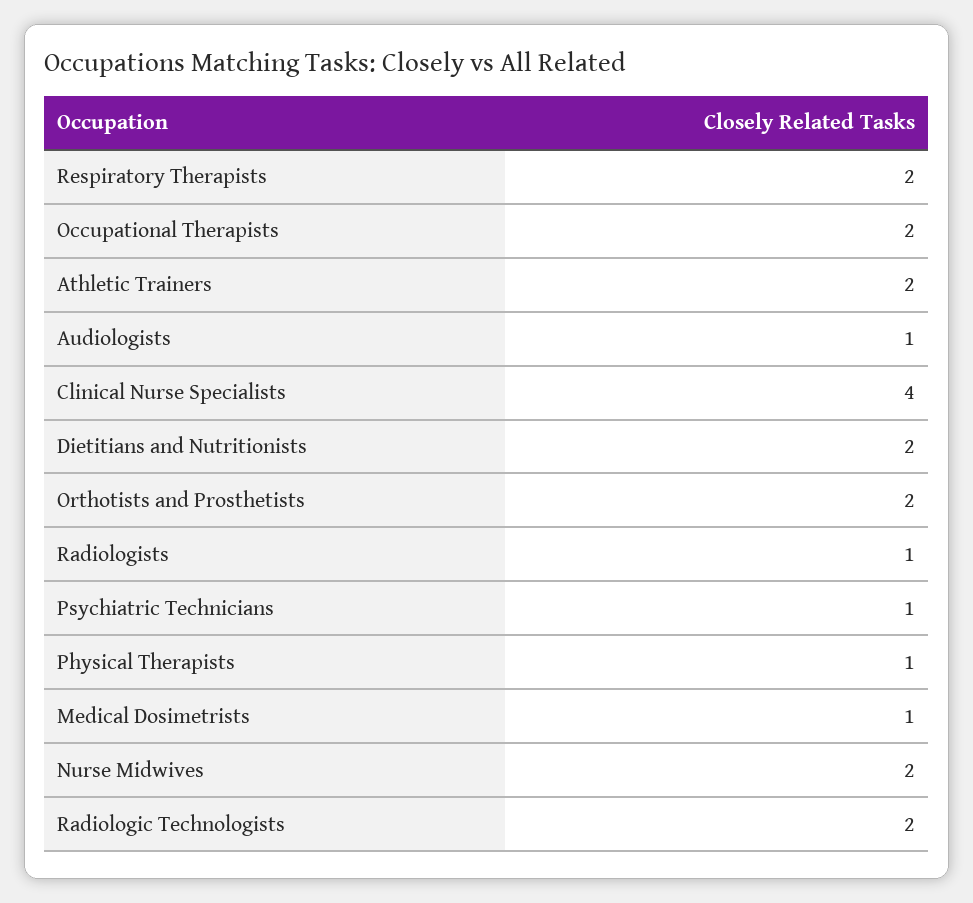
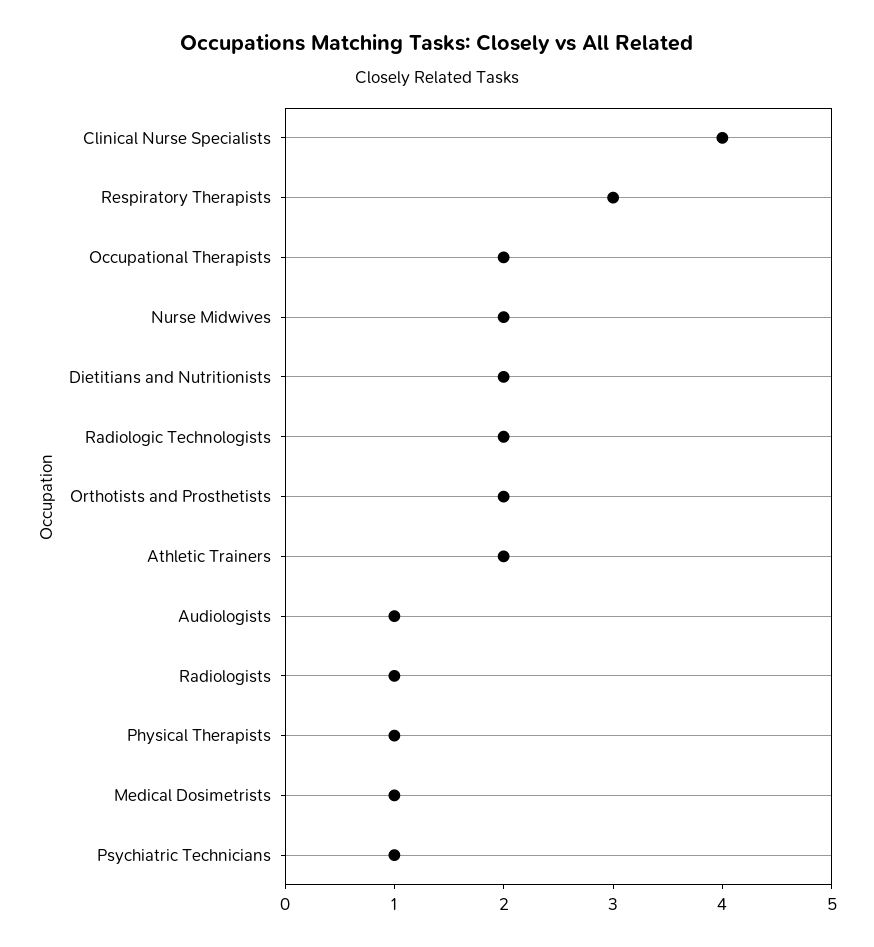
Respiratory Therapists: 2 -> 3

